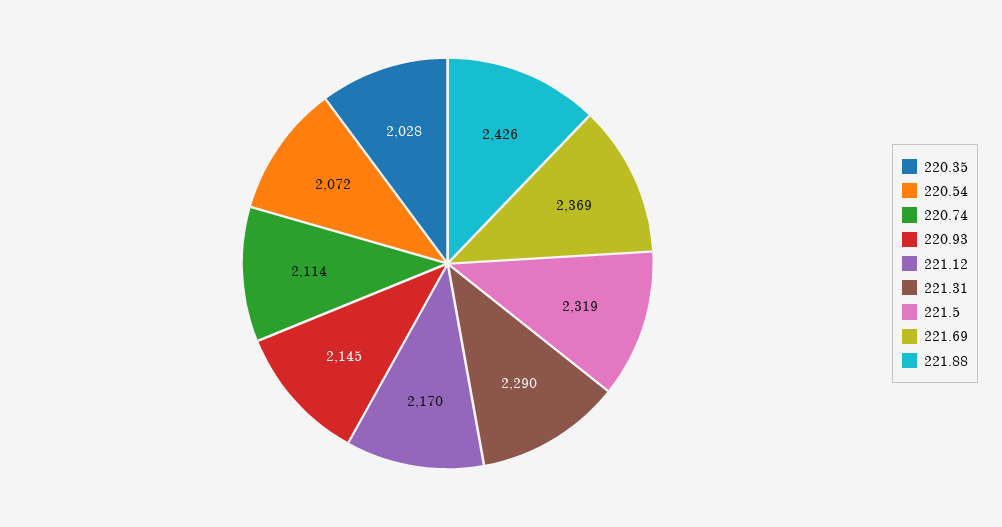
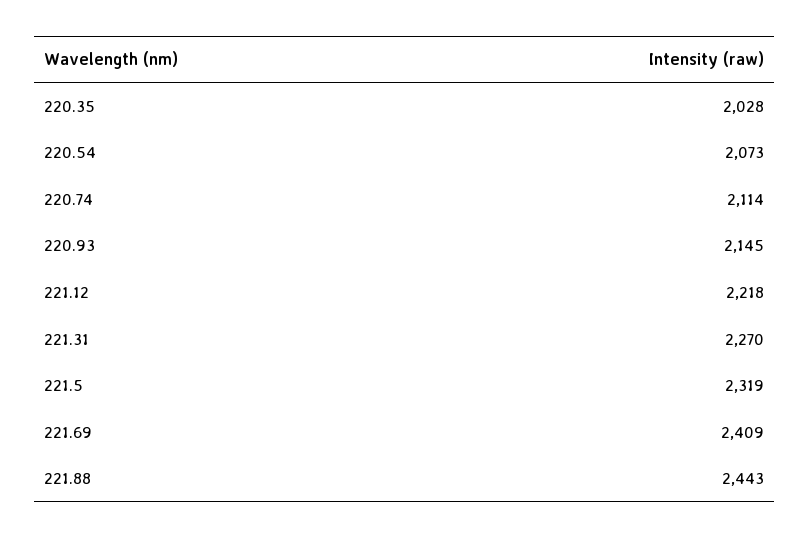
220.54: 2072 -> 2073
221.12: 2170 -> 2218
221.31: 2290 -> 2270
221.69: 2369 -> 2409
221.88: 2426 -> 2443

